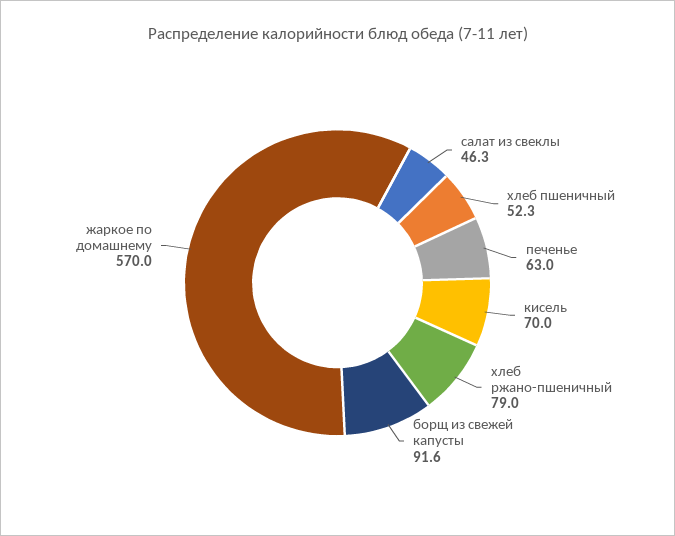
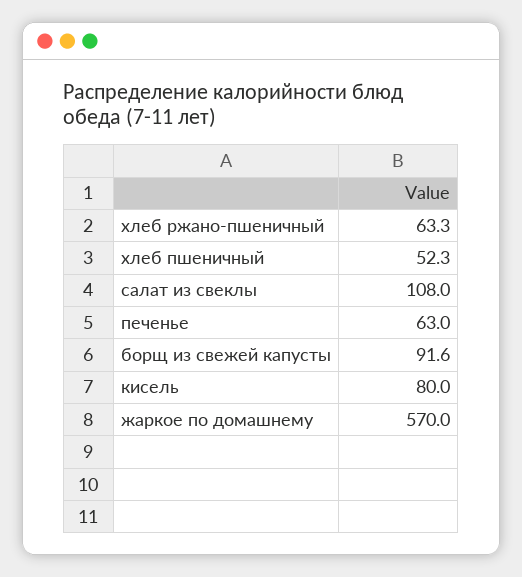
салат из свеклы: 46.3 -> 108
кисель: 70 -> 80
хлеб ржано-пшеничный: 79 -> 63.3

